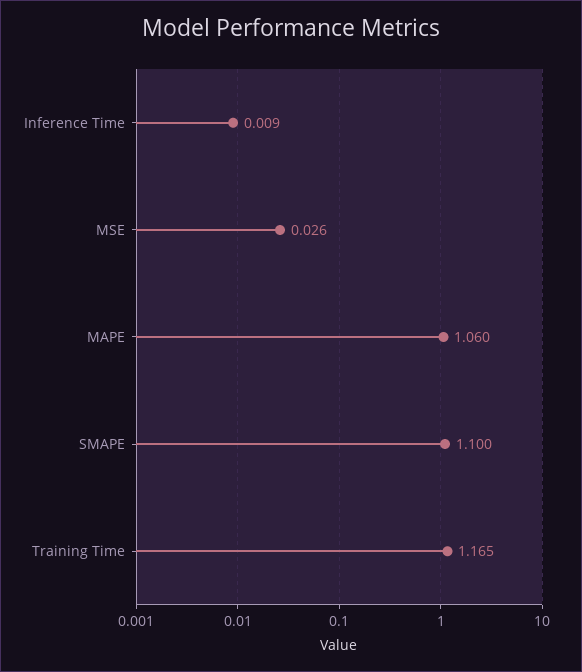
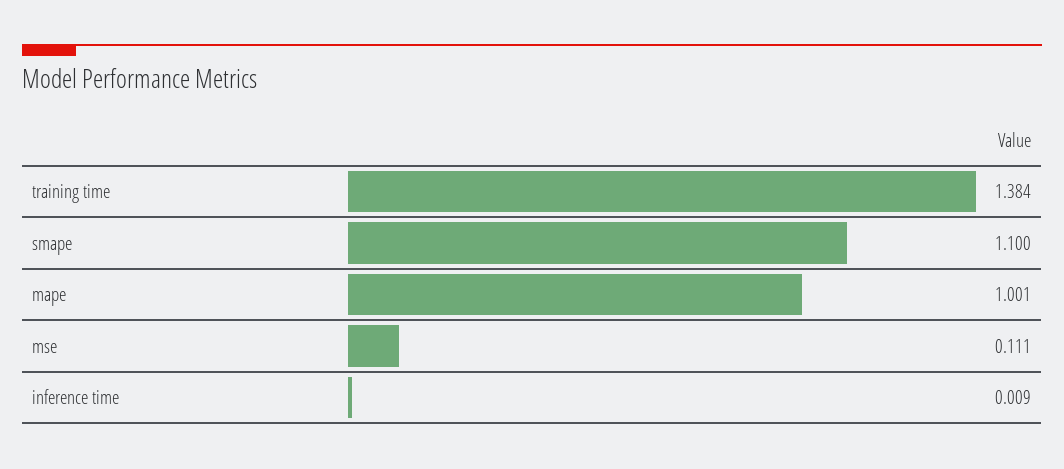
MSE: 0.026 -> 0.111
MAPE: 1.06 -> 1.001
Training Time: 1.165 -> 1.384

